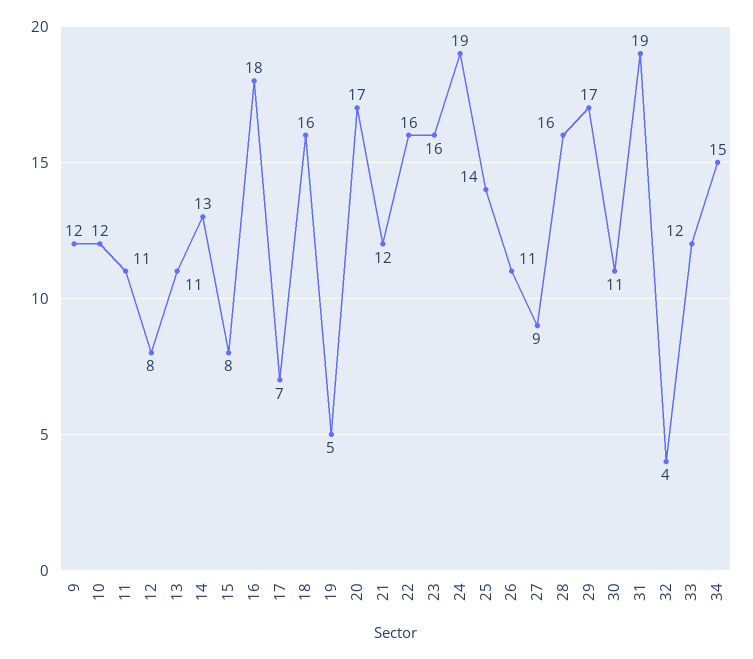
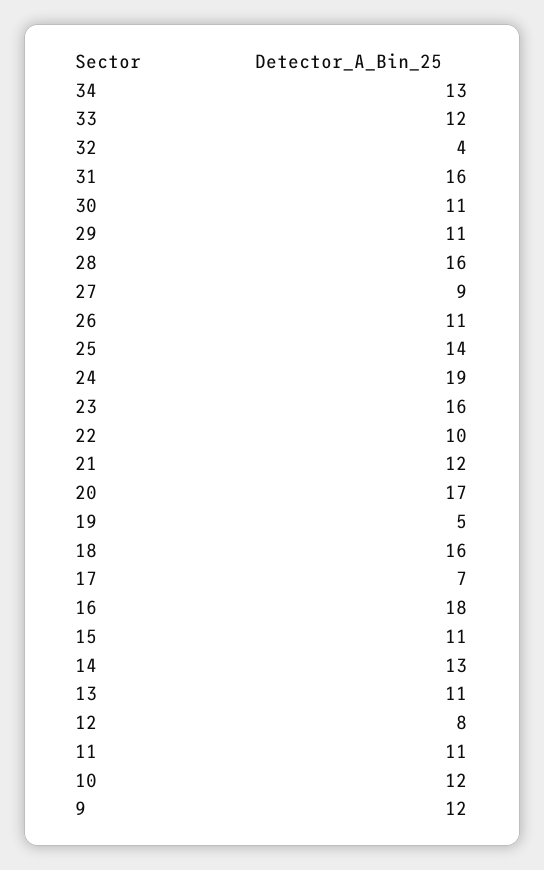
15: 8 -> 11
22: 16 -> 10
29: 17 -> 11
31: 19 -> 16
34: 15 -> 13

